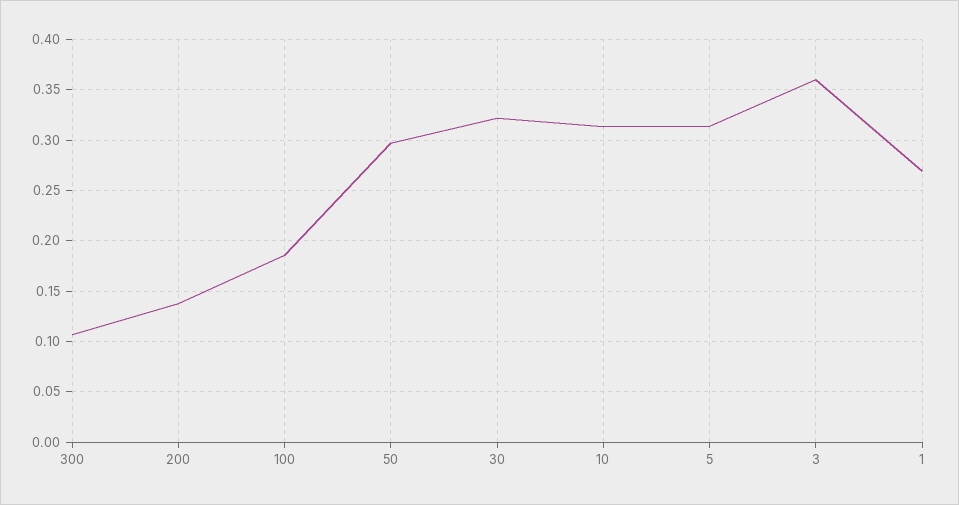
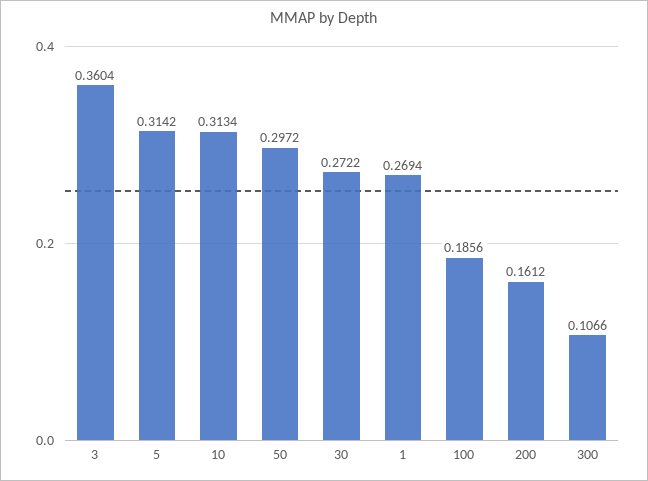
200: 0.14 -> 0.1612
30: 0.32 -> 0.2722

